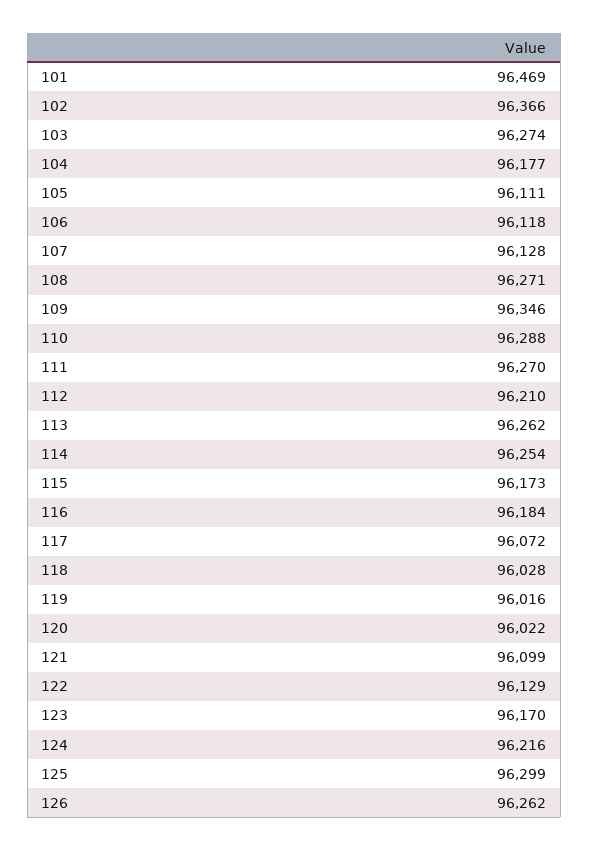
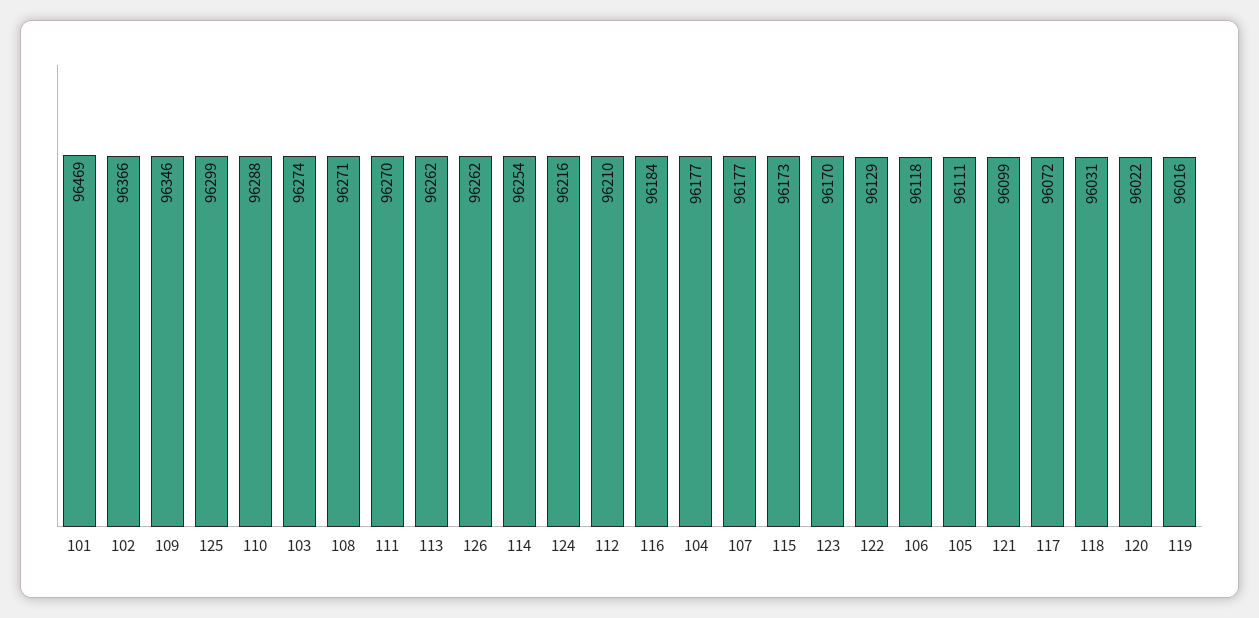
107: 96128 -> 96177
118: 96028 -> 96031

